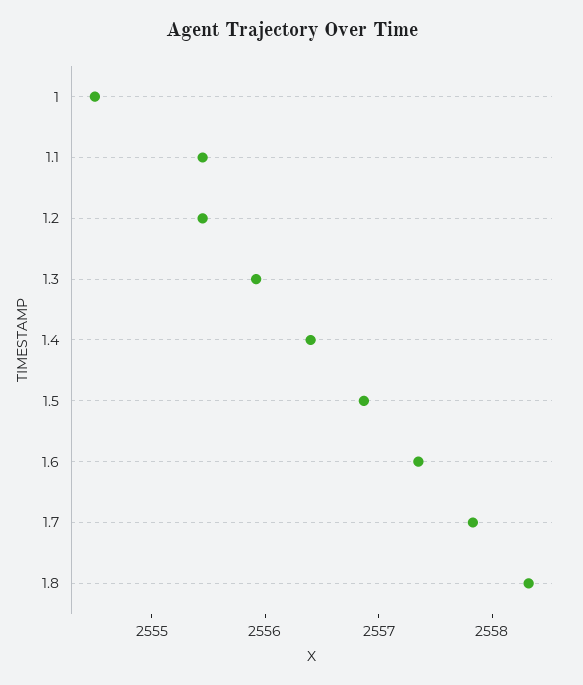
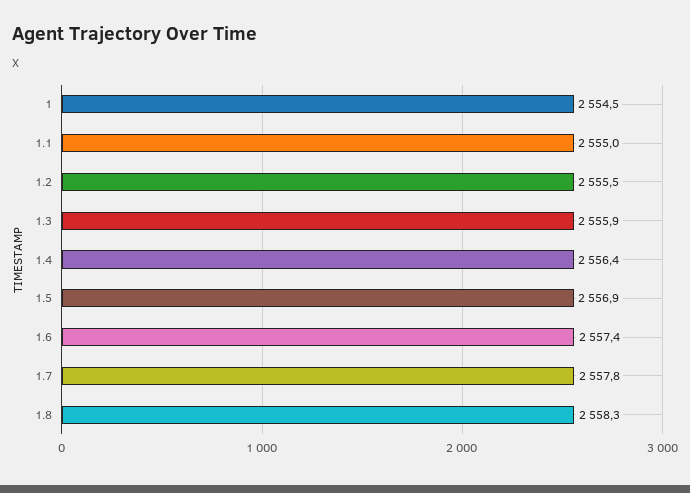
1.1: 2555.4 -> 2555

